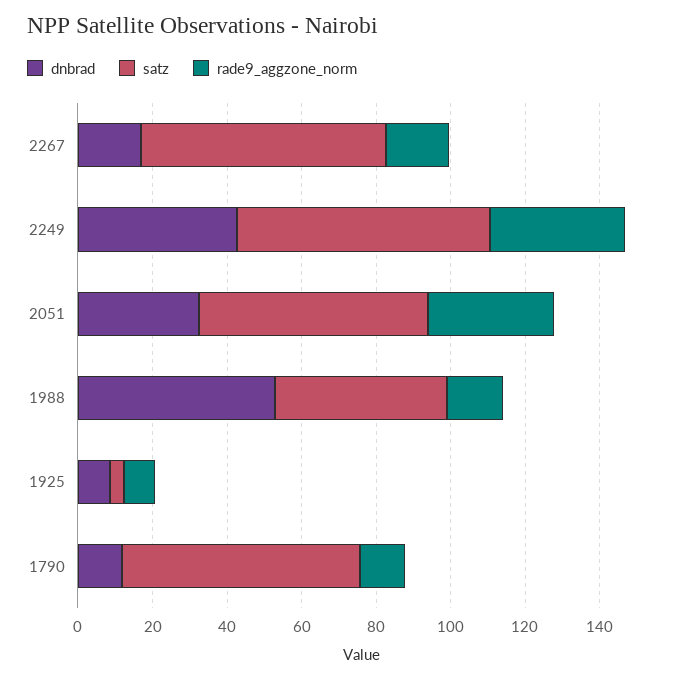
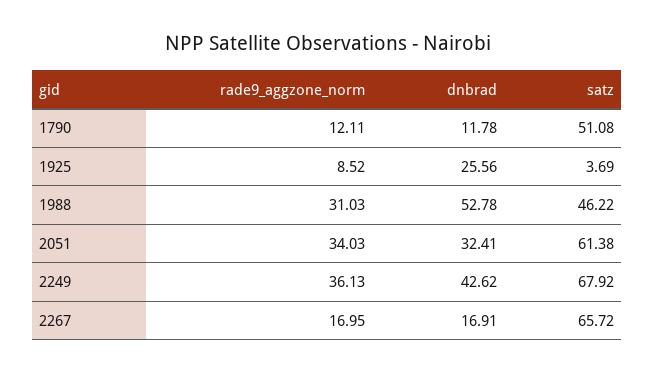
rade9_aggzone_norm, 1988: 15 -> 31.03
dnbrad, 1925: 10 -> 25.56
satz, 1790: 65 -> 51.08

